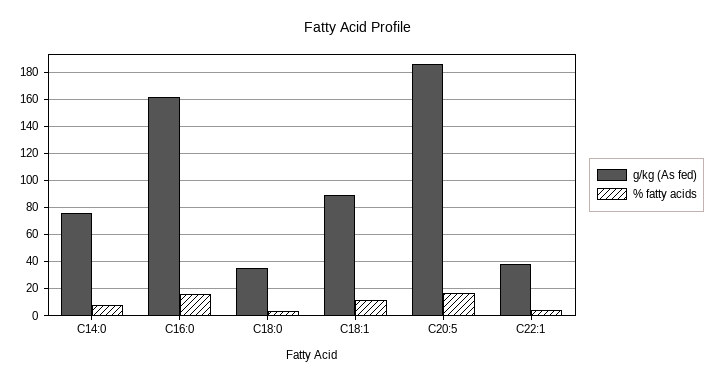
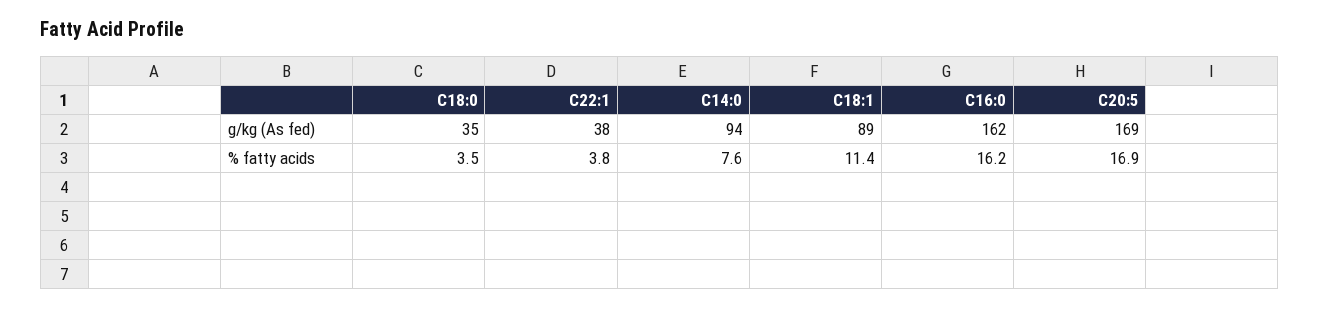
g/kg (As fed), C14:0: 75 -> 94
g/kg (As fed), C20:5: 185 -> 169

